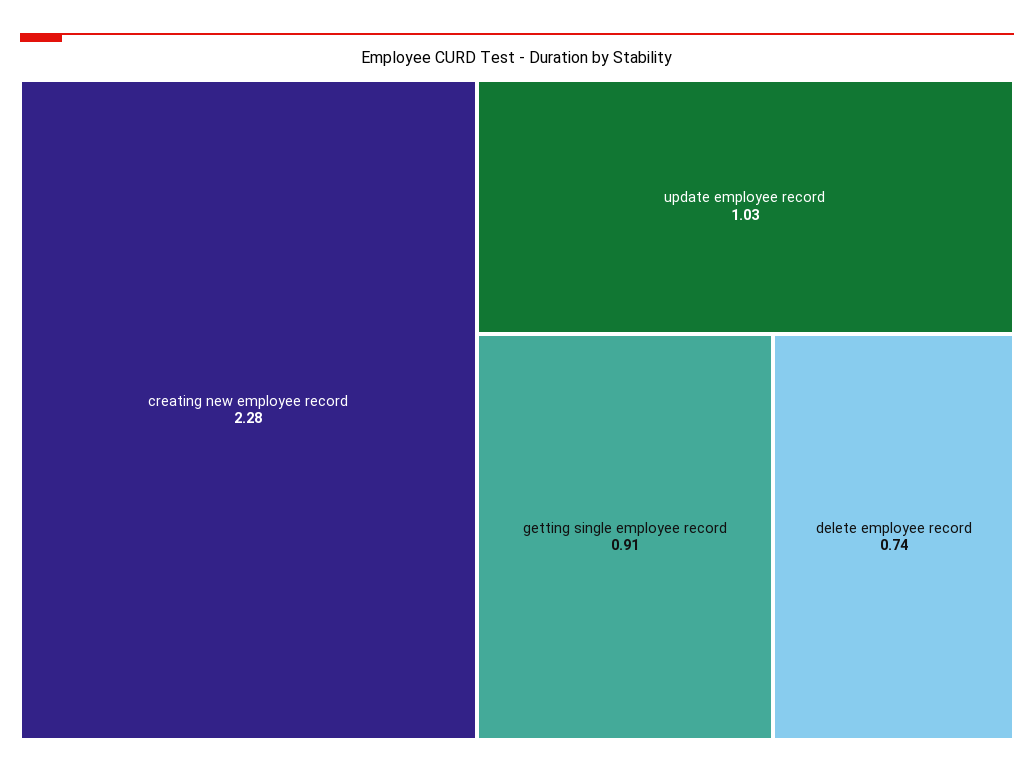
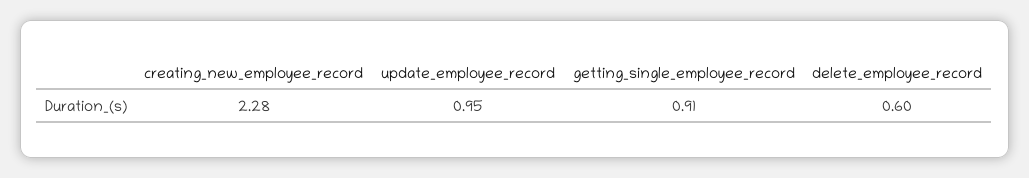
update employee record: 1.03 -> 0.95
delete employee record: 0.74 -> 0.6

